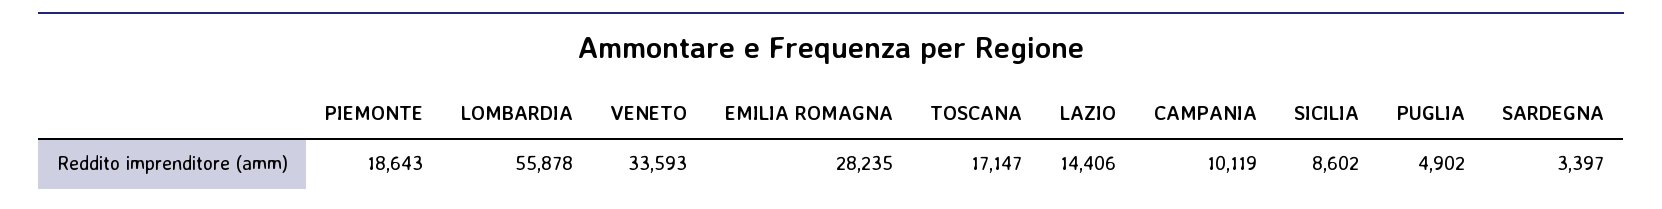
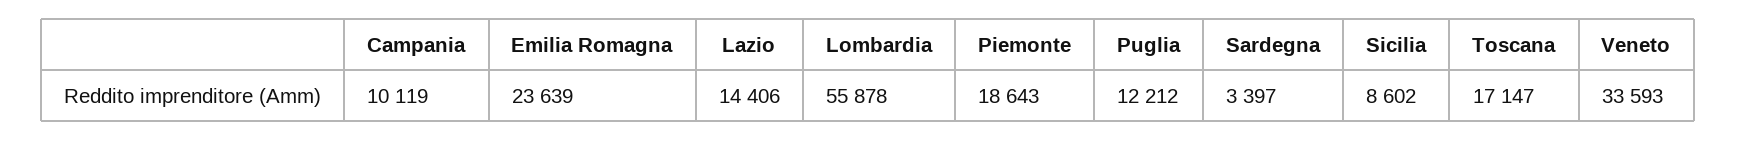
EMILIA ROMAGNA: 28235 -> 23639
PUGLIA: 4902 -> 12212

